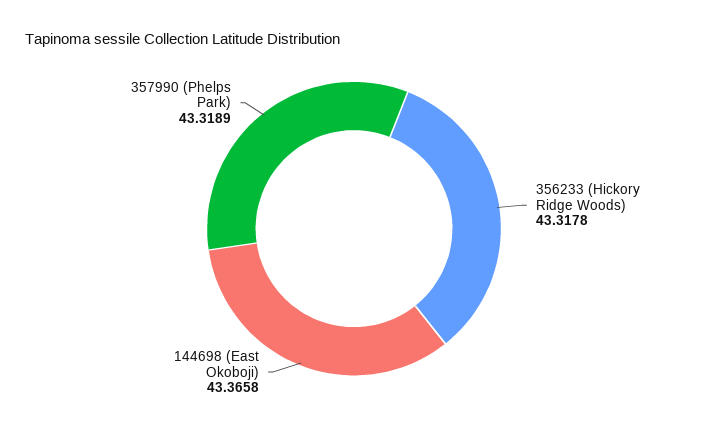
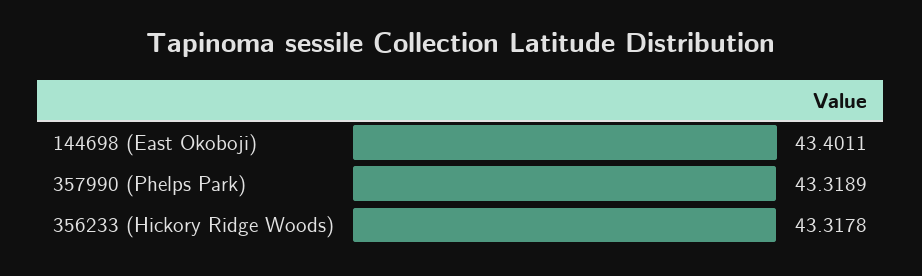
144698 (East Okoboji): 43.3658 -> 43.4011

